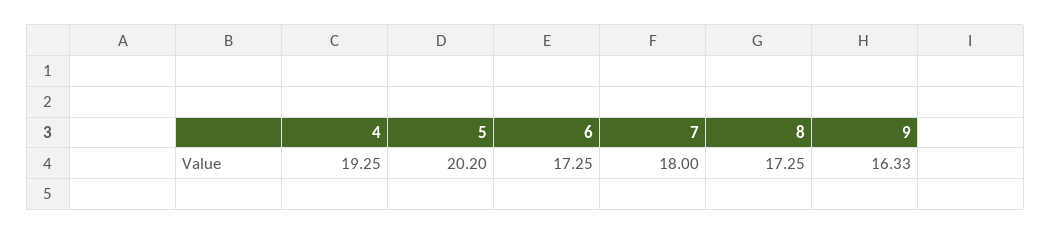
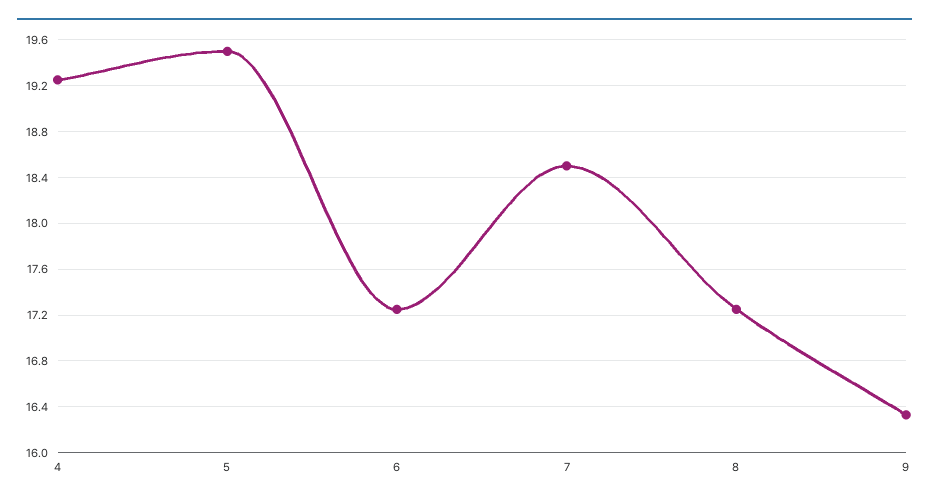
5: 20.2 -> 19.5
7: 18 -> 18.5

